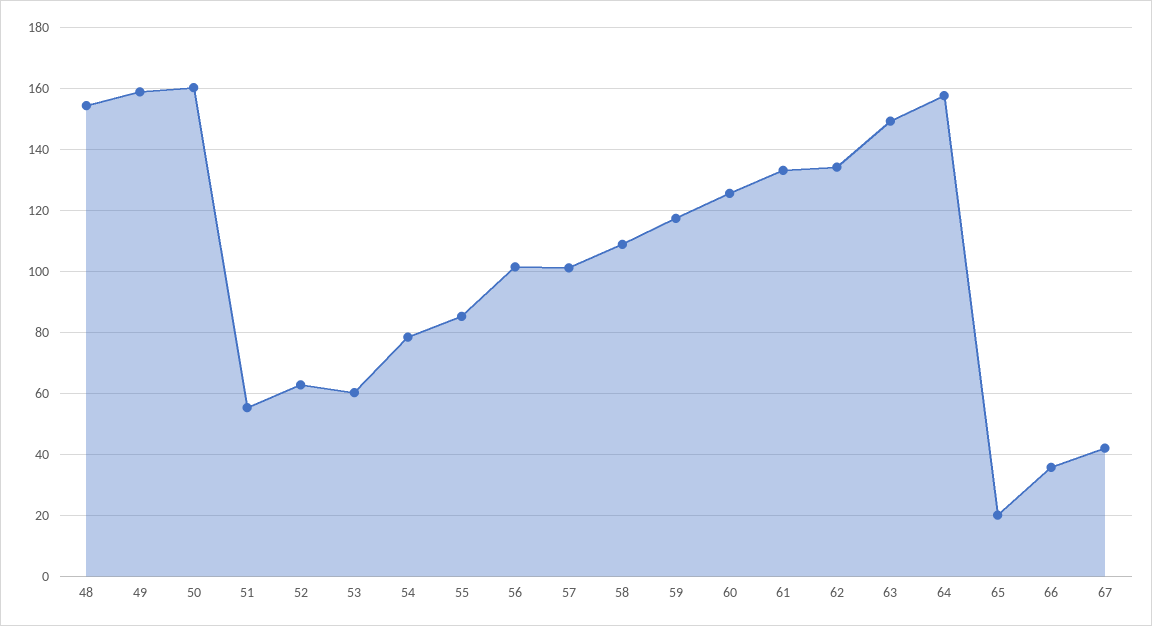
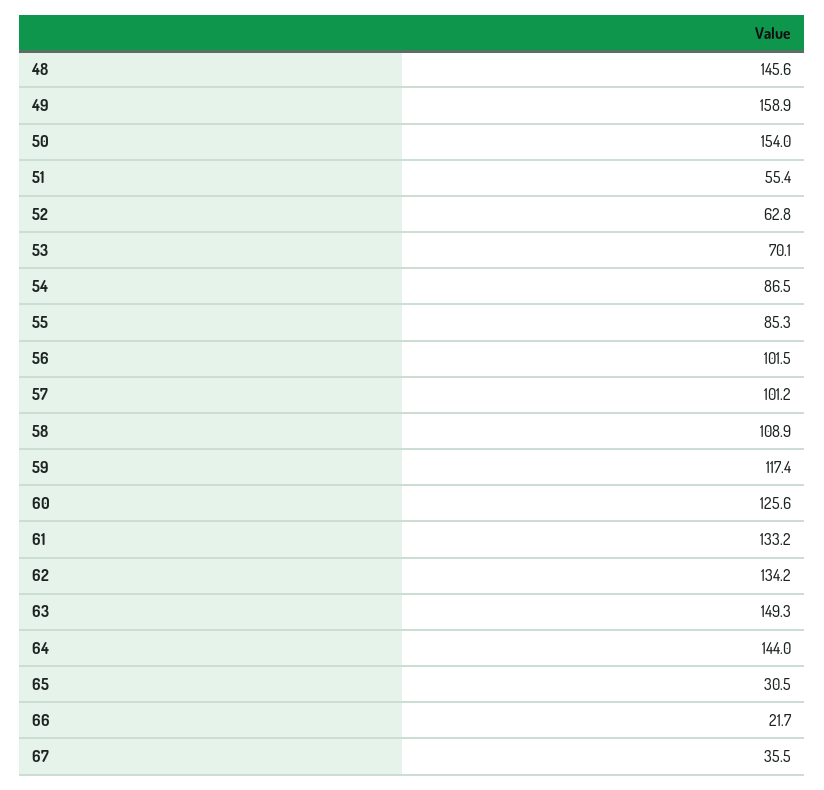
48: 154 -> 145.6
50: 160 -> 154
53: 60 -> 70.1
54: 78 -> 86.5
64: 158 -> 144
65: 20 -> 30.5
66: 36 -> 21.7
67: 42 -> 35.5

